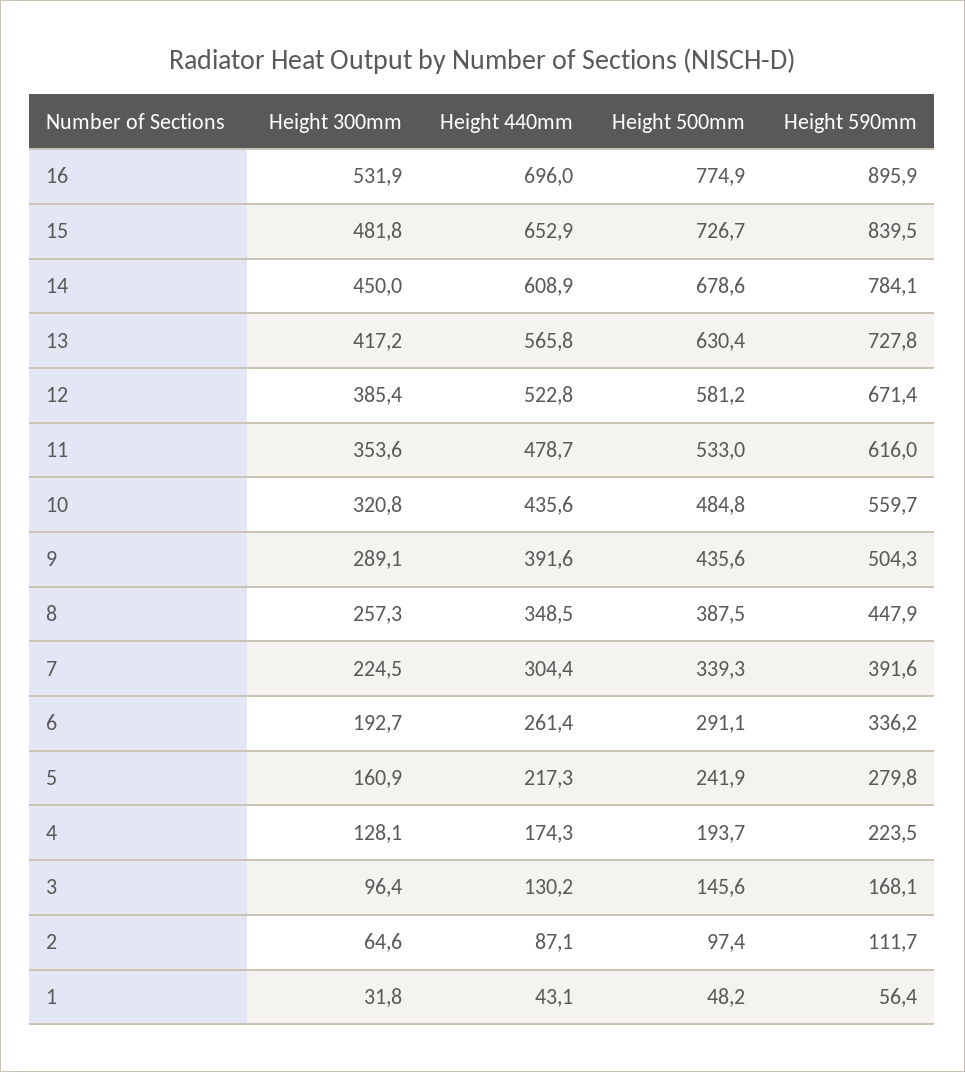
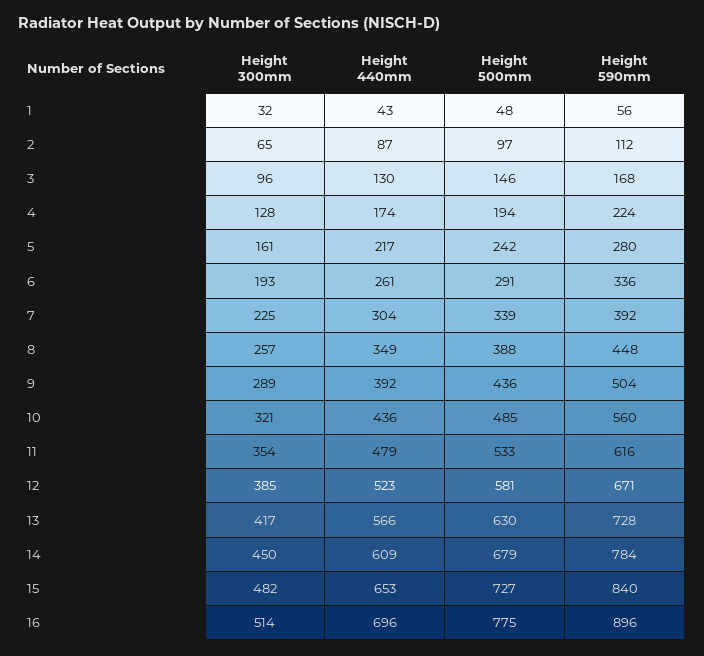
Height 300mm, 16: 531.9 -> 514

